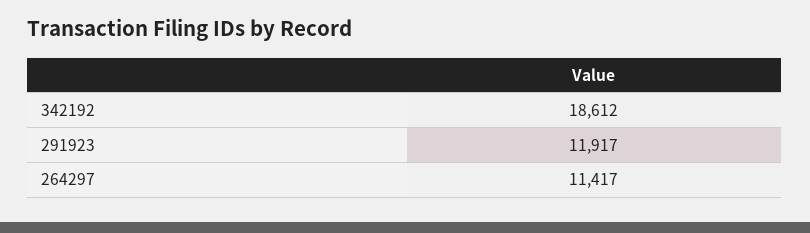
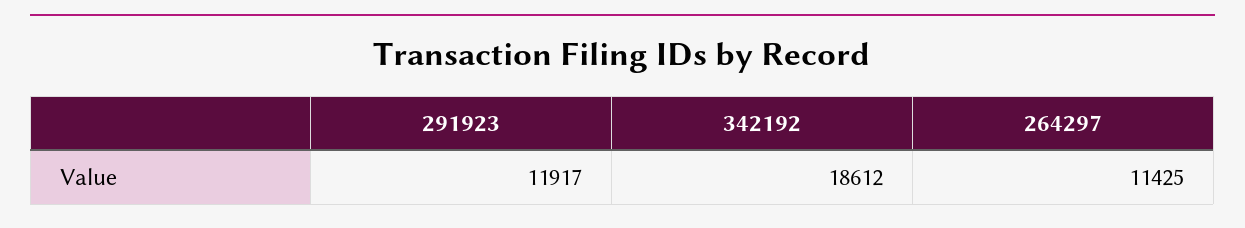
264297: 11417 -> 11425

